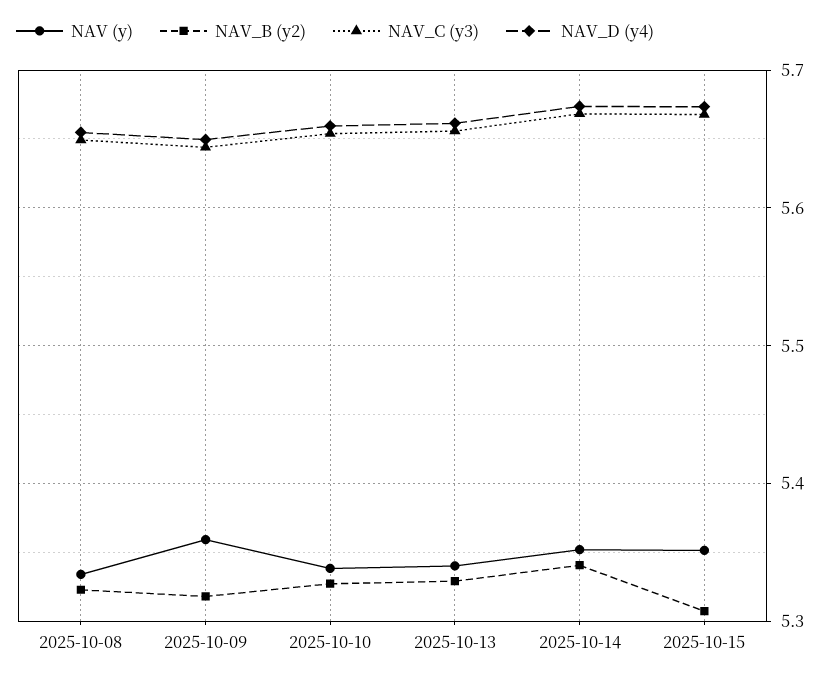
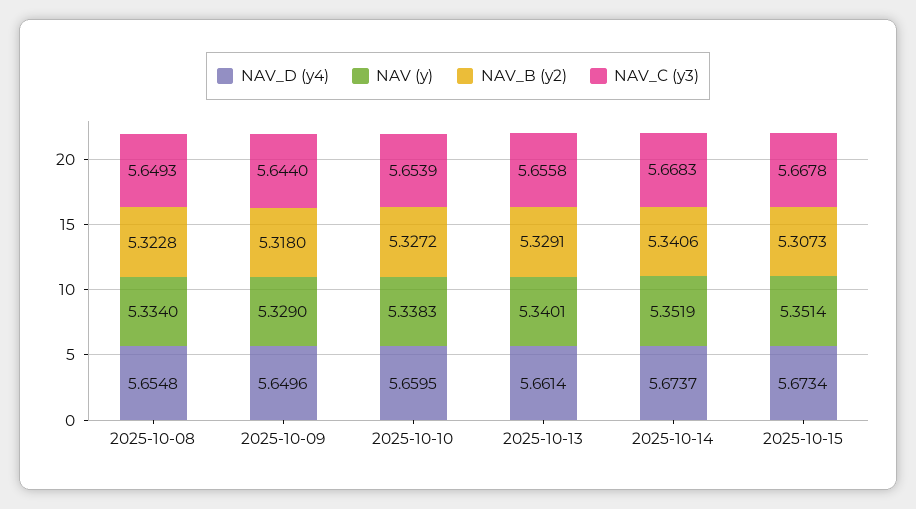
NAV (y), 2025-10-09: 5.36 -> 5.329

